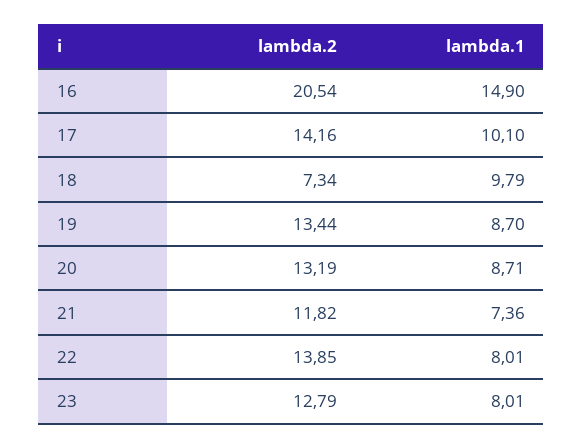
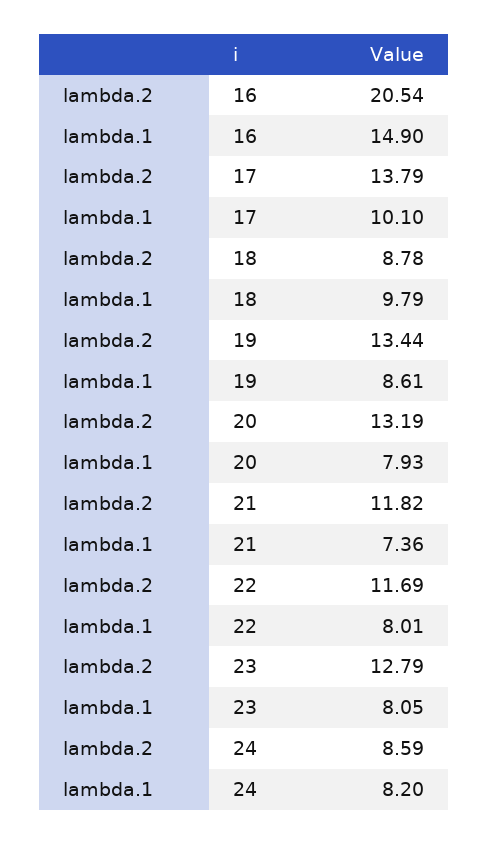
lambda.2, 17: 14.16 -> 13.79
lambda.2, 18: 7.34 -> 8.78
lambda.1, 19: 8.7 -> 8.61
lambda.1, 20: 8.71 -> 7.93
lambda.2, 22: 13.85 -> 11.69
lambda.1, 23: 8.01 -> 8.05
lambda.2, 24: none -> 8.59
lambda.1, 24: none -> 8.2

